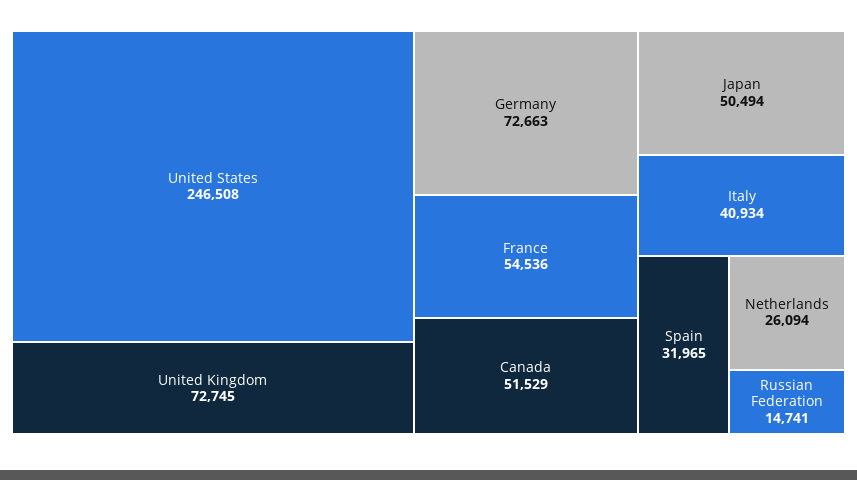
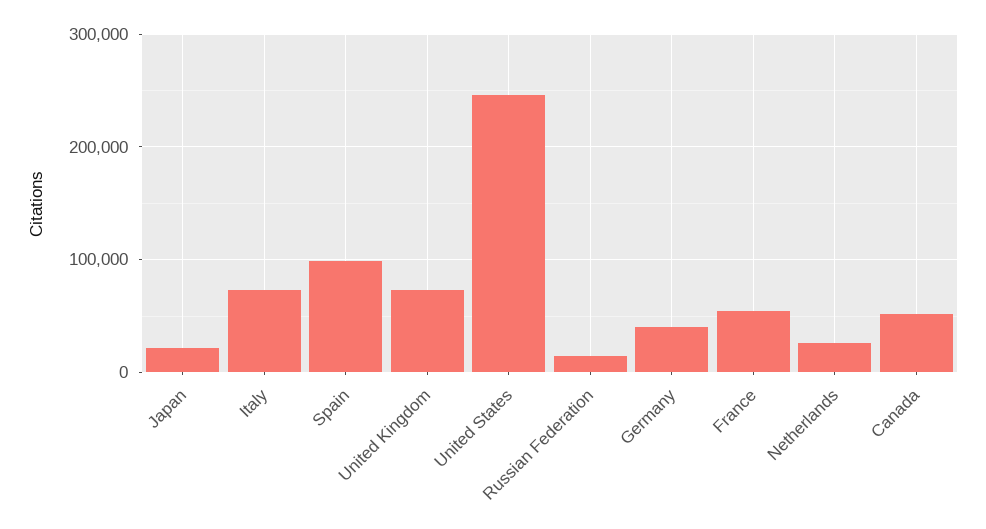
Germany: 72663 -> 40000
Japan: 50494 -> 20000
Italy: 40934 -> 70000
Spain: 31965 -> 100000

